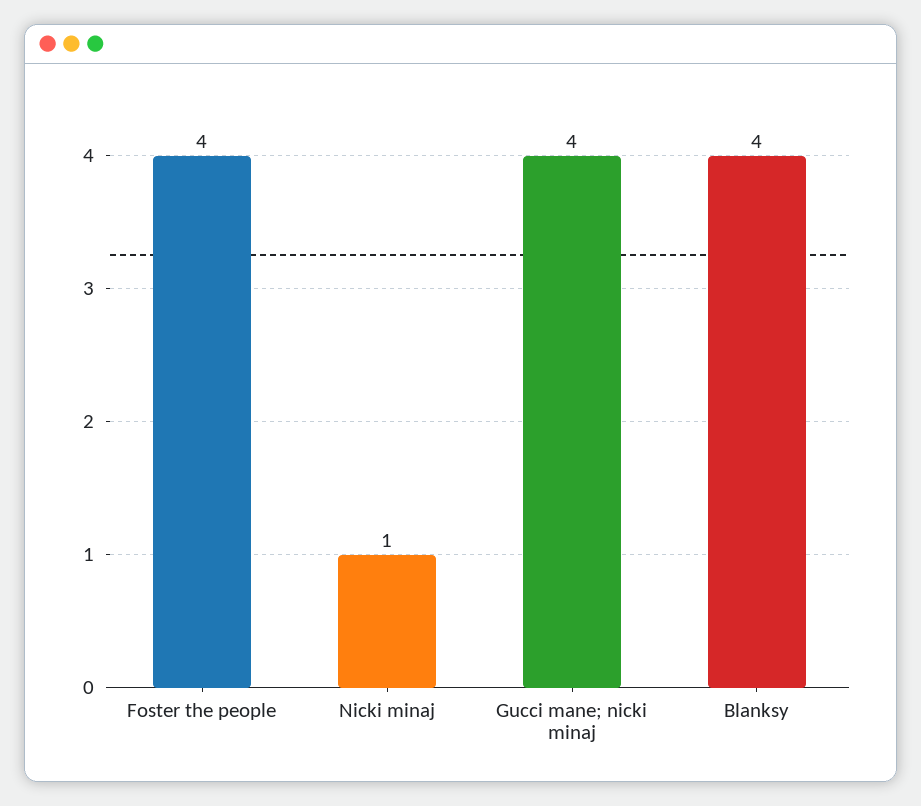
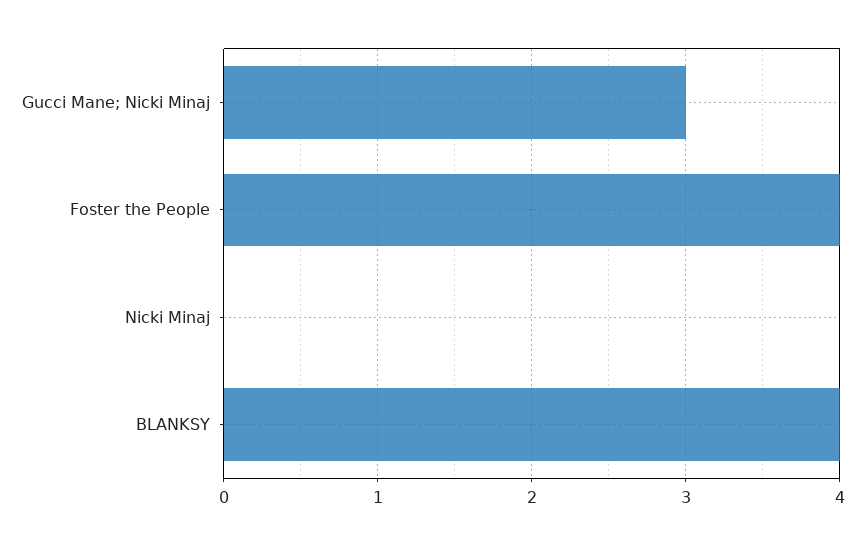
Nicki minaj: 1 -> 0
Gucci mane; nicki minaj: 4 -> 3

